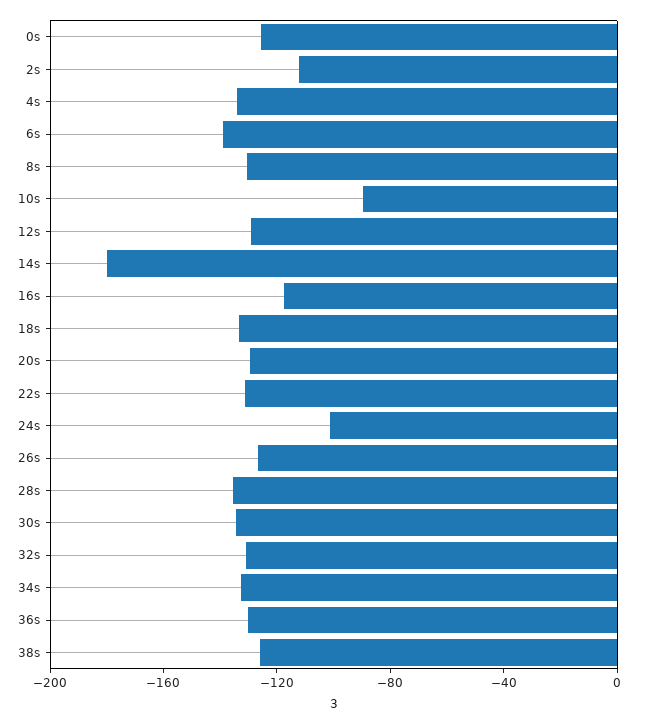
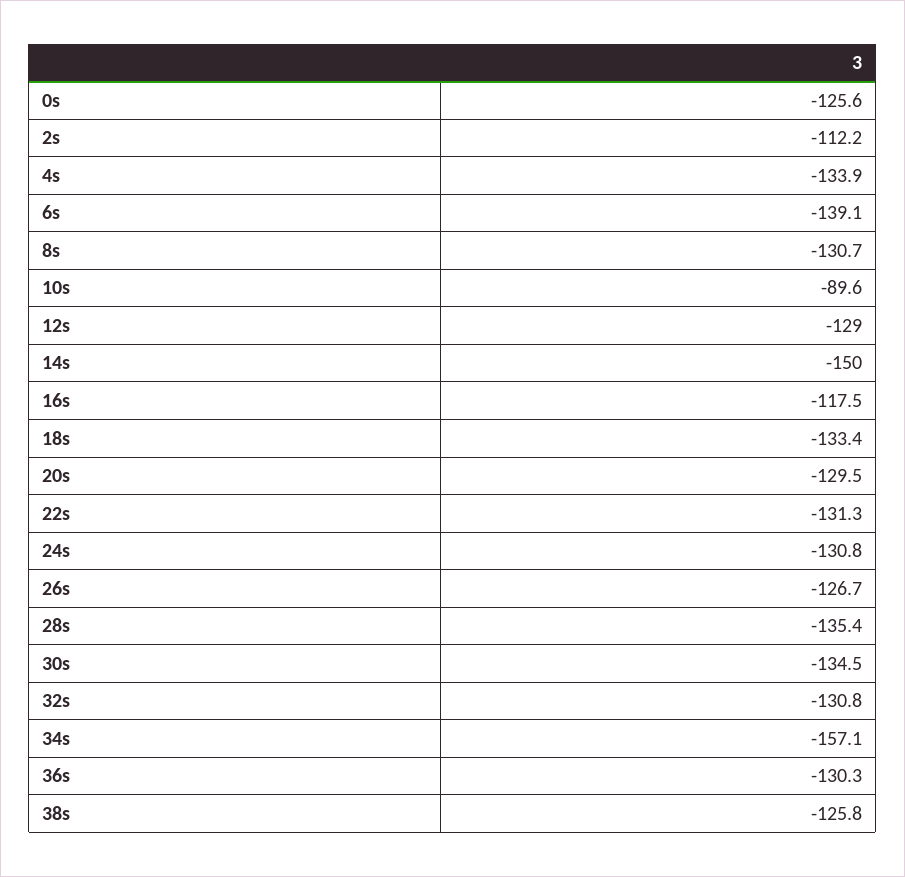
14s: -180 -> -150
24s: -100 -> -130.8
34s: -130 -> -157.1

